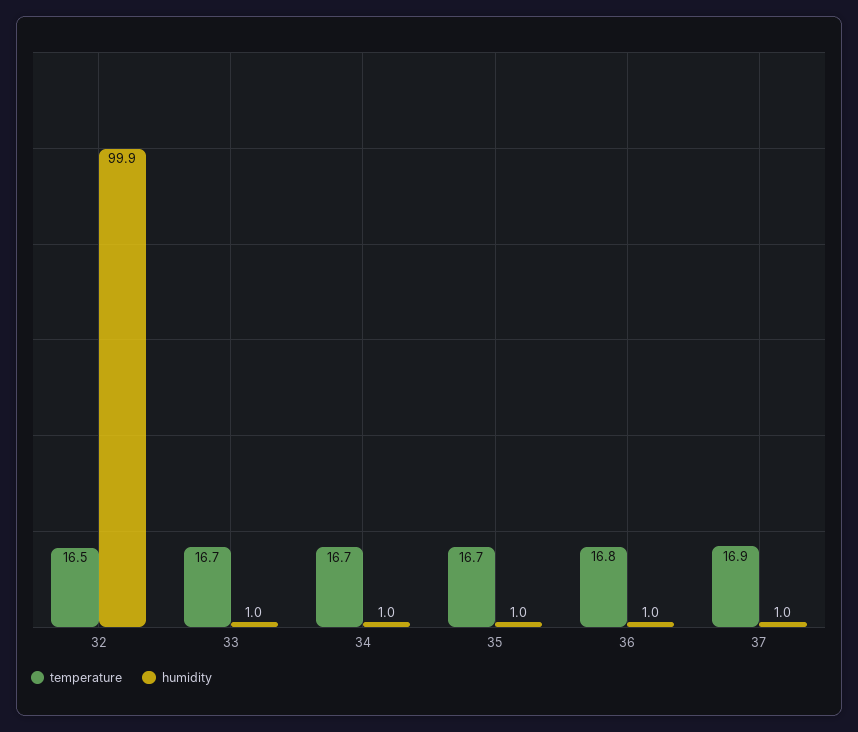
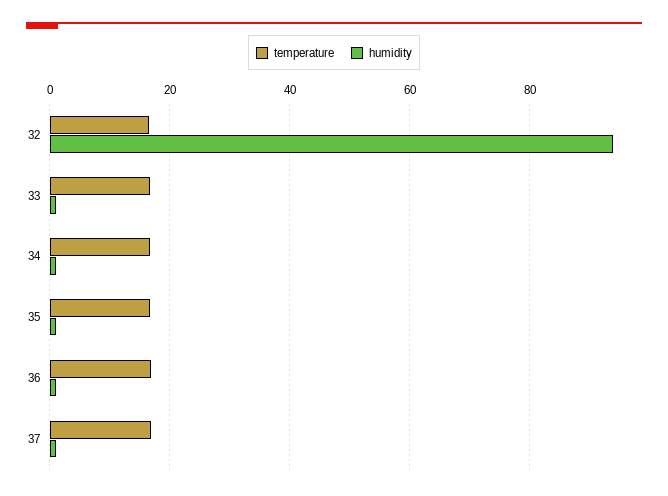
humidity, 32: 99.9 -> 94

